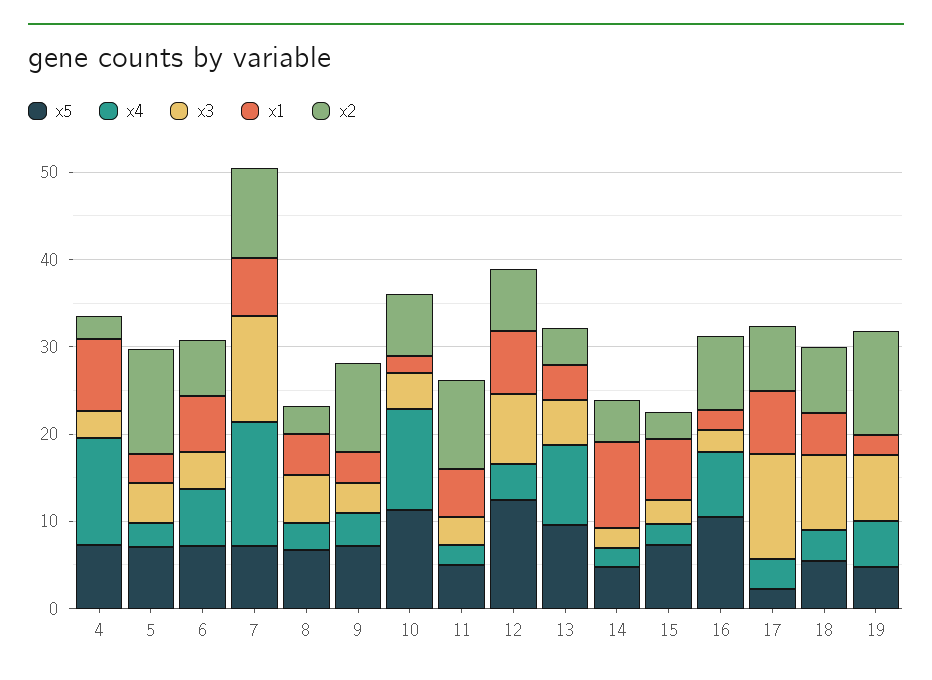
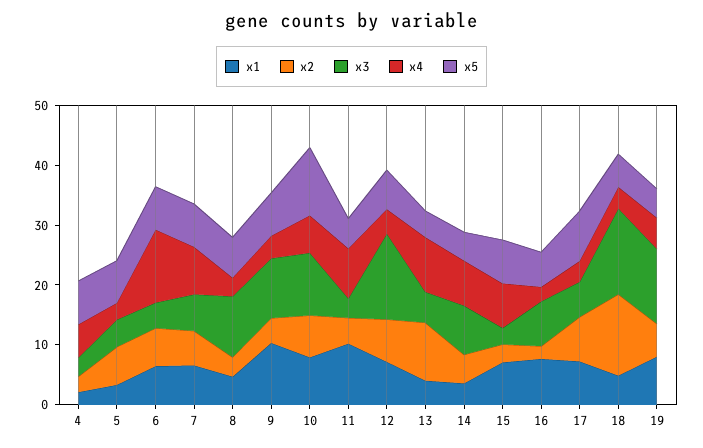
x4, 4: 12 -> 6
x1, 4: 8 -> 2
x2, 5: 12 -> 6
x4, 6: 6 -> 12
x4, 7: 14 -> 8
x3, 7: 12 -> 6
x2, 7: 10 -> 6
x3, 8: 6 -> 10
x3, 9: 4 -> 10
x1, 9: 4 -> 10
x2, 9: 10 -> 4
x4, 10: 12 -> 6
x3, 10: 4 -> 10
x1, 10: 2 -> 8
x4, 11: 2 -> 8
x1, 11: 6 -> 10
x2, 11: 10 -> 4
x5, 12: 12 -> 6
x3, 12: 8 -> 14
x5, 13: 10 -> 4
x2, 13: 4 -> 10
x4, 14: 2 -> 8
x3, 14: 2 -> 8
x1, 14: 10 -> 4
x4, 15: 2 -> 8
x5, 16: 10 -> 6
x4, 16: 8 -> 2
x3, 16: 2 -> 8
x1, 16: 2 -> 8
x2, 16: 8 -> 2
x5, 17: 2 -> 8
x3, 17: 12 -> 6
x3, 18: 8 -> 14
x2, 18: 8 -> 14
x3, 19: 8 -> 12
x1, 19: 2 -> 8
x2, 19: 12 -> 6

